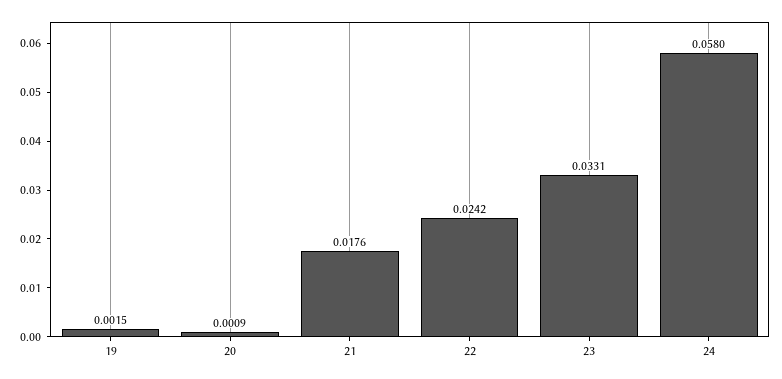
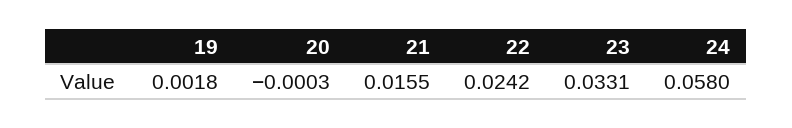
19: 0.0015 -> 0.0018
20: 0.0009 -> -0.0003
21: 0.0176 -> 0.0155

